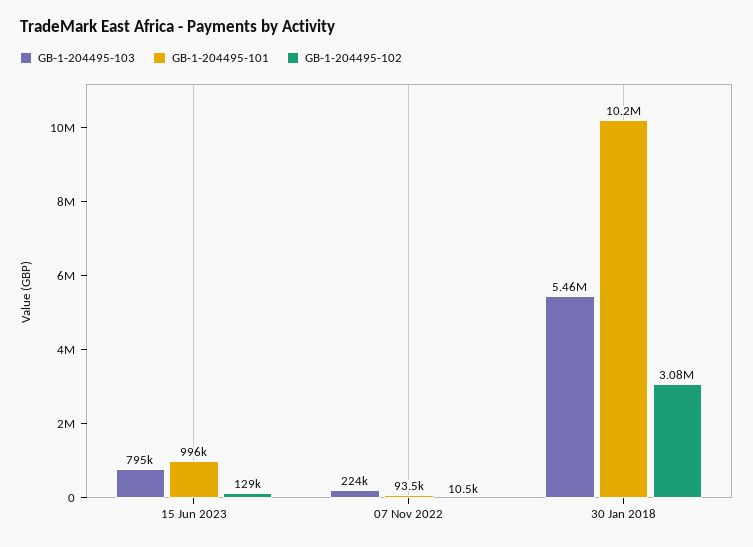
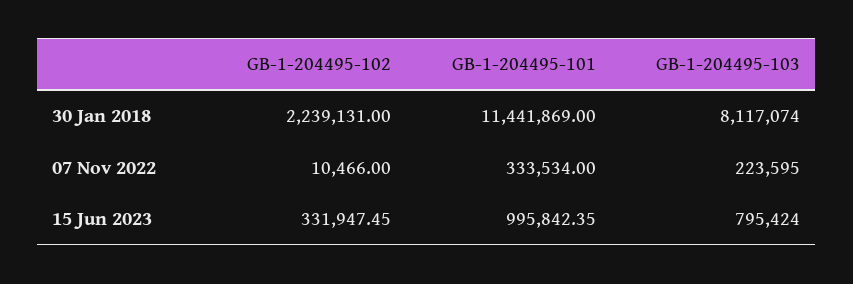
GB-1-204495-102, 15 Jun 2023: 129000 -> 331947.45
GB-1-204495-101, 07 Nov 2022: 93500 -> 333534
GB-1-204495-103, 30 Jan 2018: 5460000 -> 8117074
GB-1-204495-101, 30 Jan 2018: 10200000 -> 11441869
GB-1-204495-102, 30 Jan 2018: 3080000 -> 2239131

